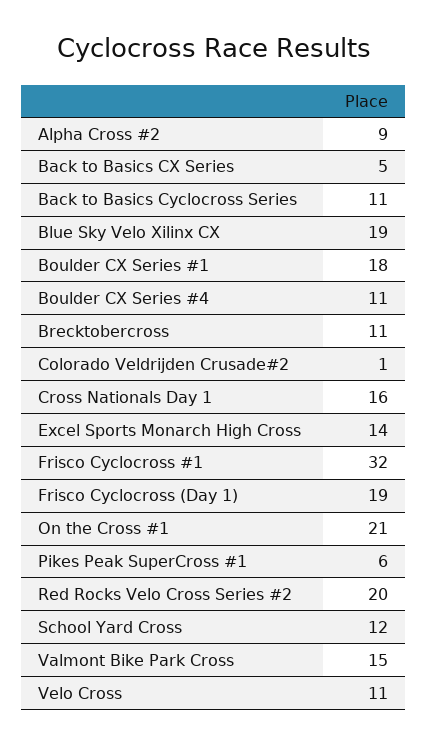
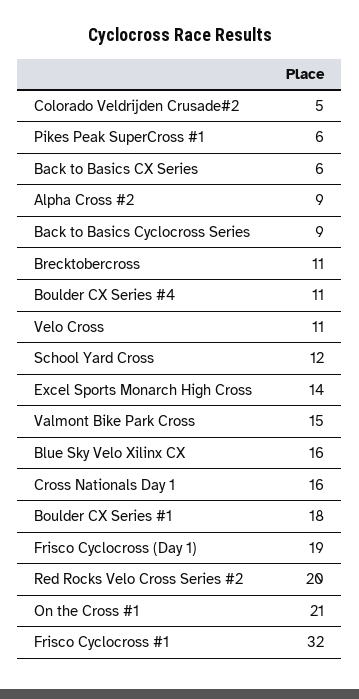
Back to Basics CX Series: 5 -> 6
Back to Basics Cyclocross Series: 11 -> 9
Blue Sky Velo Xilinx CX: 19 -> 16
Colorado Veldrijden Crusade#2: 1 -> 5

